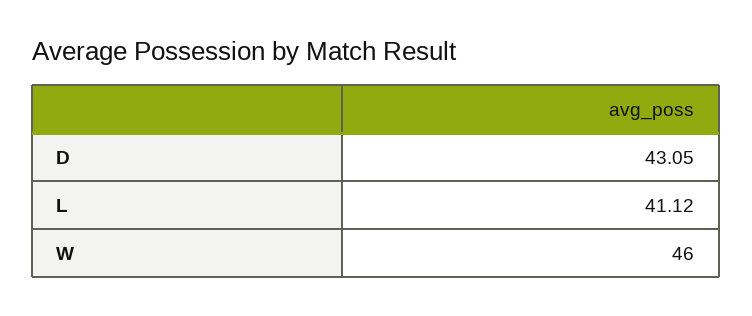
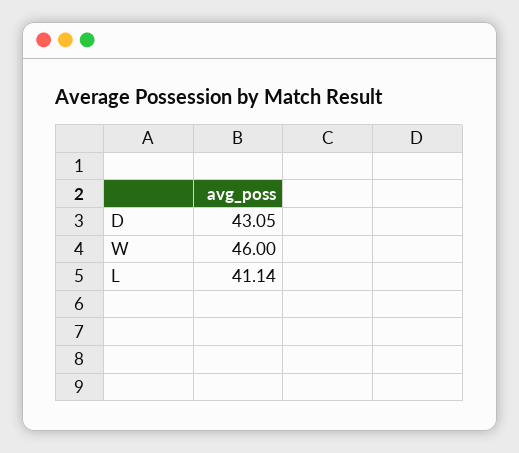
L: 41.12 -> 41.14

